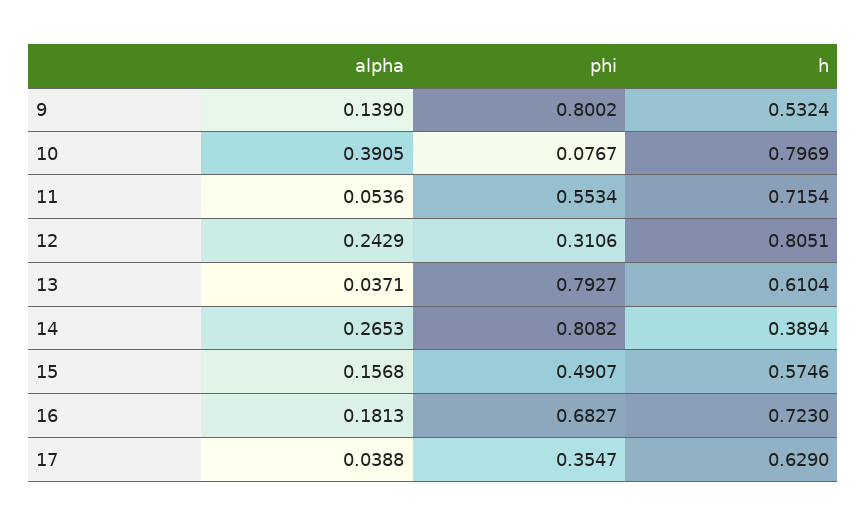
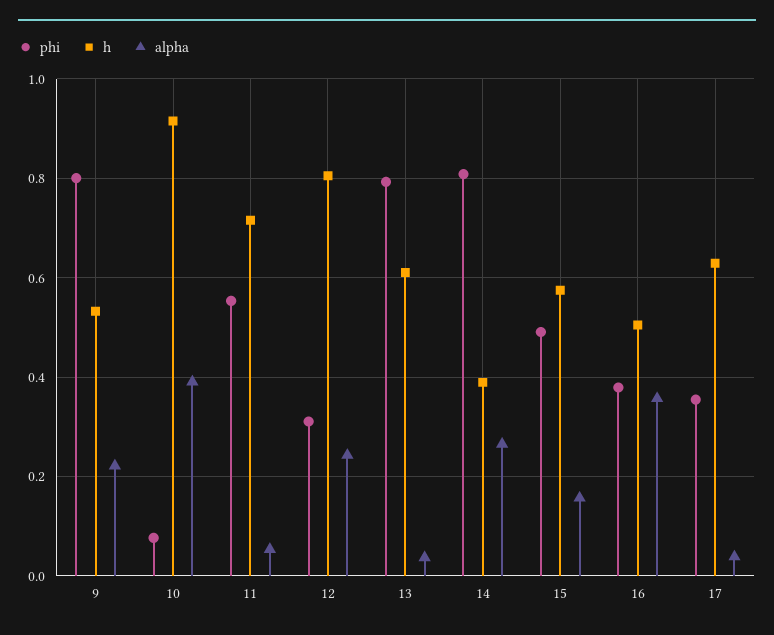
alpha, 9: 0.139 -> 0.22
h, 10: 0.7969 -> 0.92
alpha, 16: 0.1813 -> 0.36
phi, 16: 0.6827 -> 0.38
h, 16: 0.723 -> 0.5

